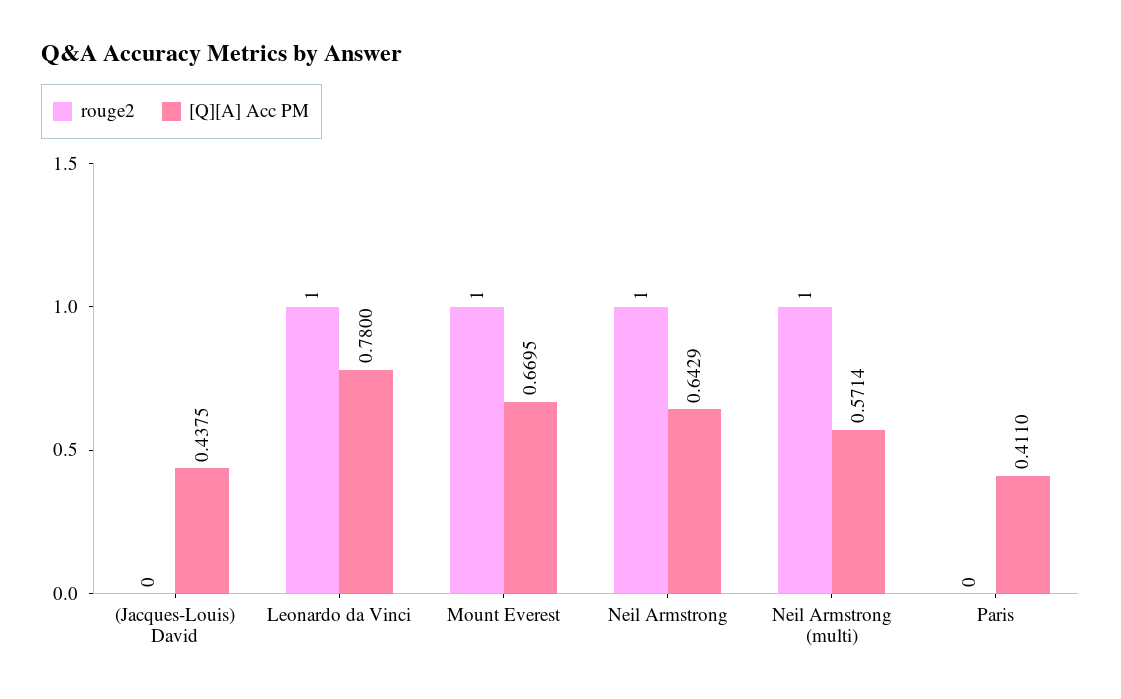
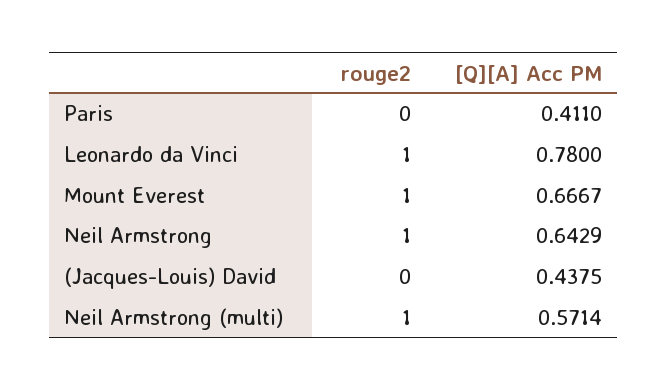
[Q][A] Acc PM, Mount Everest: 0.6695 -> 0.6667

